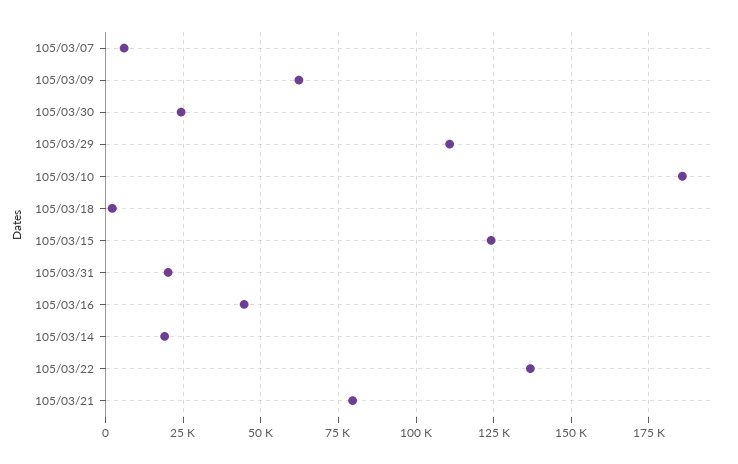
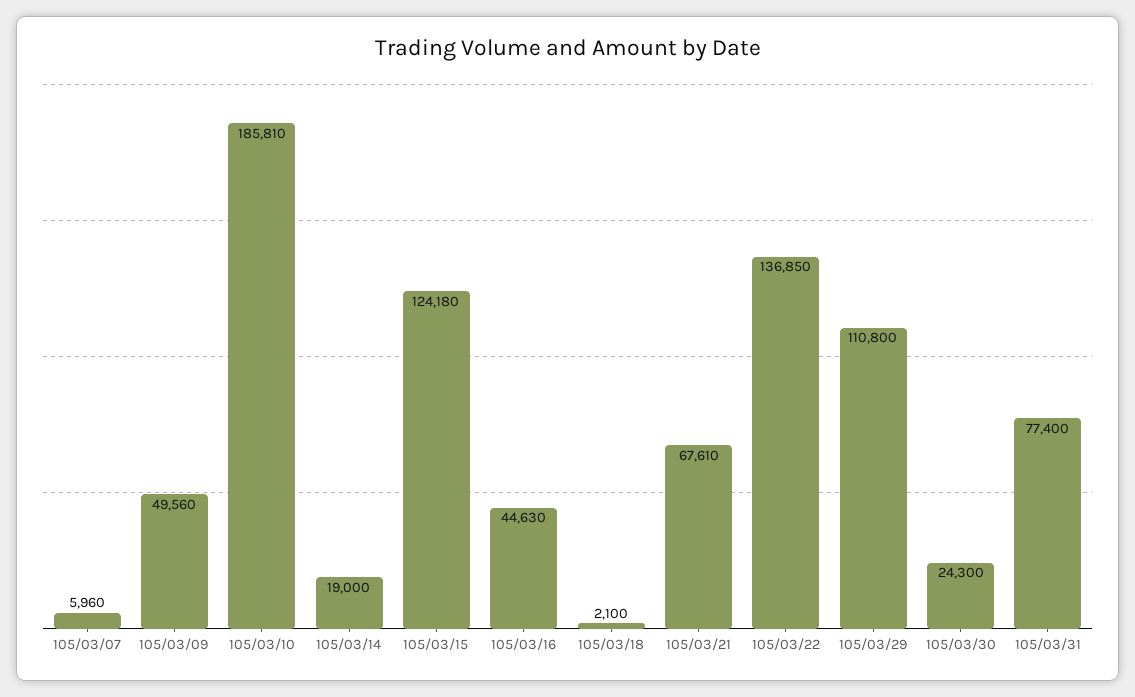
105/03/09: 62500 -> 49560
105/03/31: 20000 -> 77400
105/03/21: 80000 -> 67610

